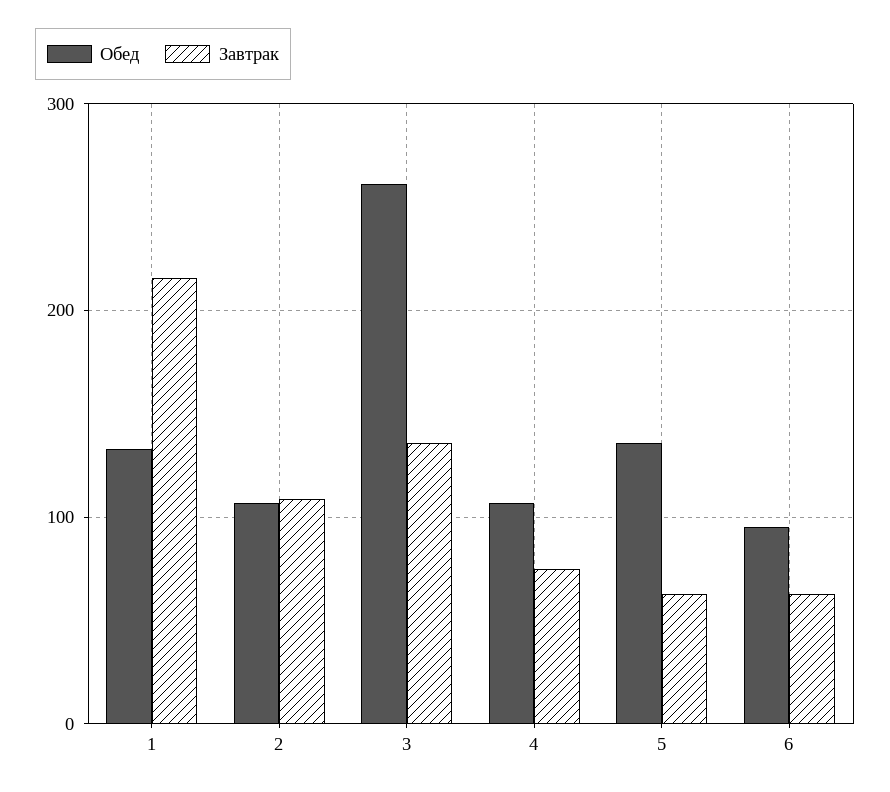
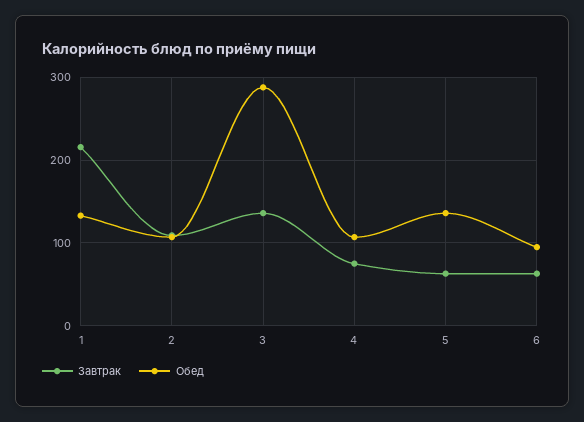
Обед, 3: 260 -> 290

